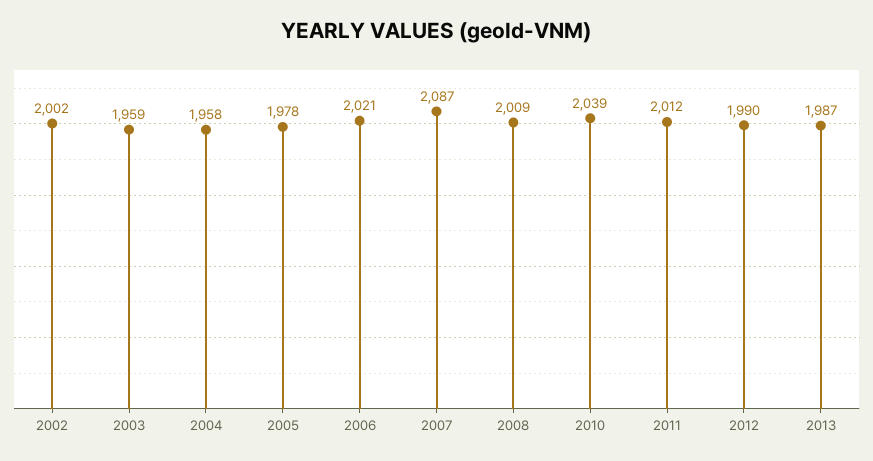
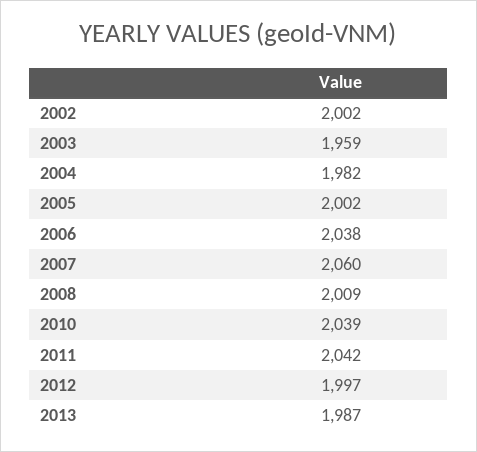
2004: 1958 -> 1982
2005: 1978 -> 2002
2006: 2021 -> 2038
2007: 2087 -> 2060
2011: 2012 -> 2042
2012: 1990 -> 1997

